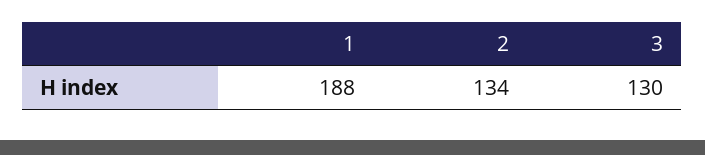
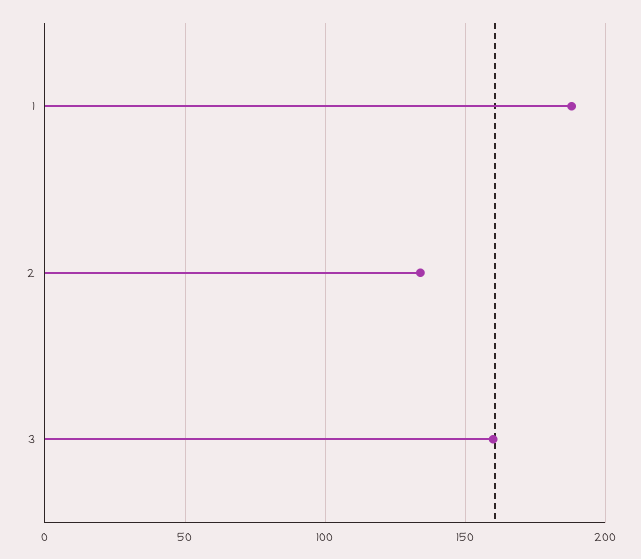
3: 130 -> 160

